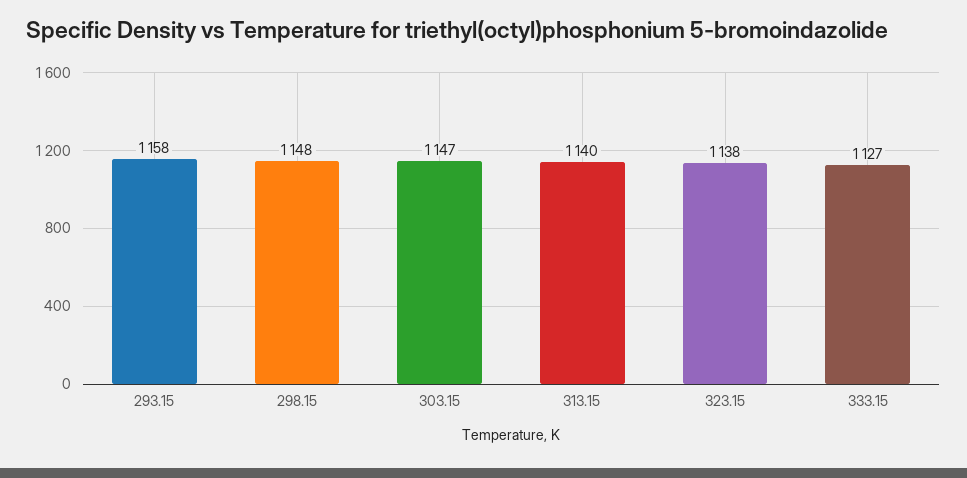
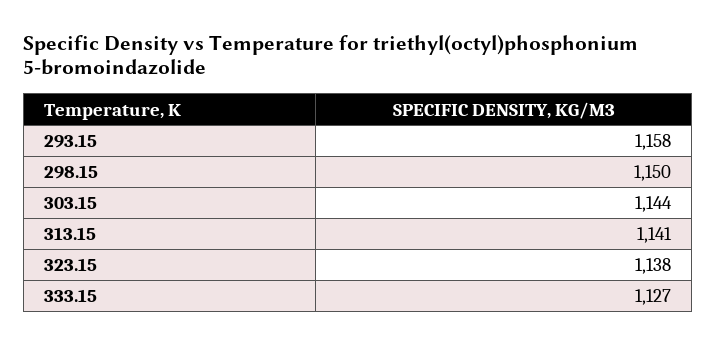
298.15: 1148 -> 1150
303.15: 1147 -> 1144
313.15: 1140 -> 1141

